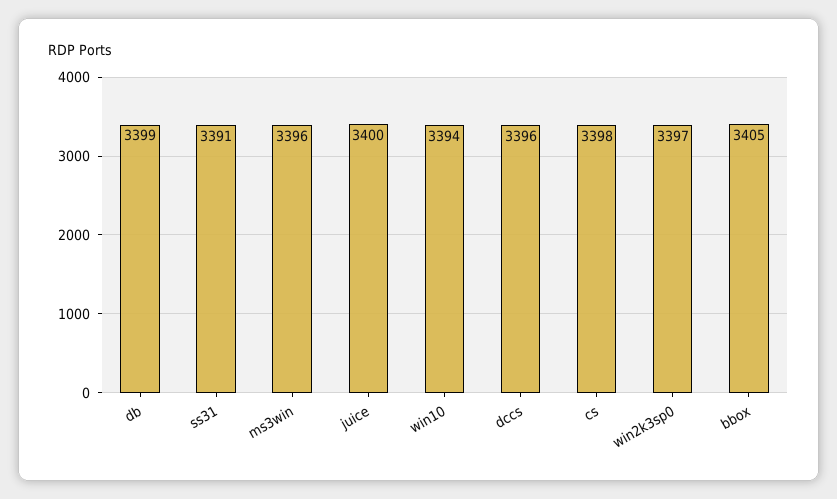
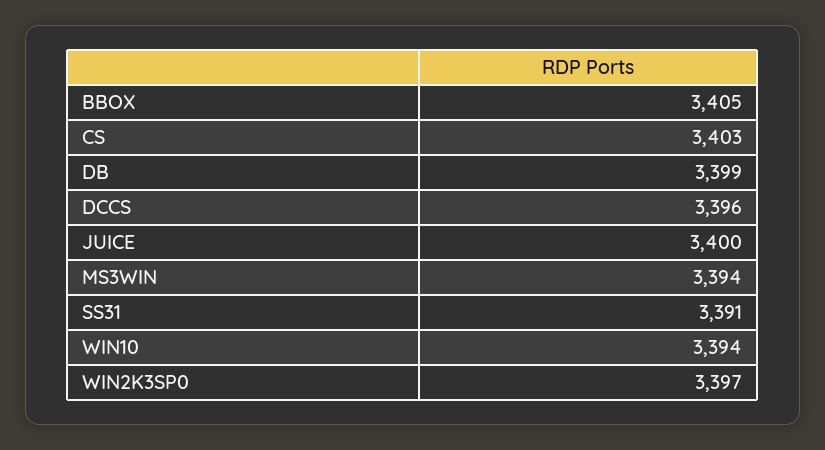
ms3win: 3396 -> 3394
cs: 3398 -> 3403

